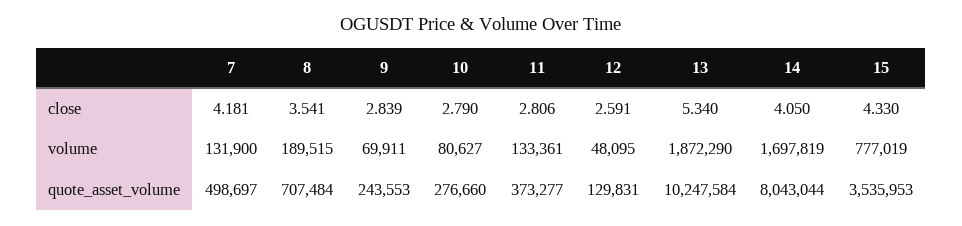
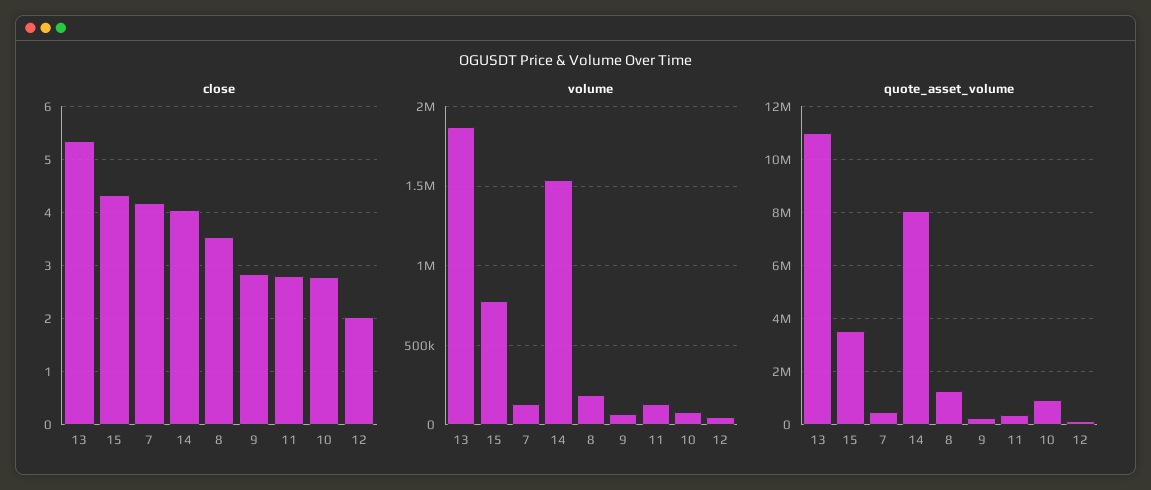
close, 12: 2.591 -> 2
volume, 14: 1697819 -> 1550000
quote_asset_volume, 8: 707484 -> 1250000
quote_asset_volume, 10: 276660 -> 1000000
quote_asset_volume, 13: 10247584 -> 11000000

